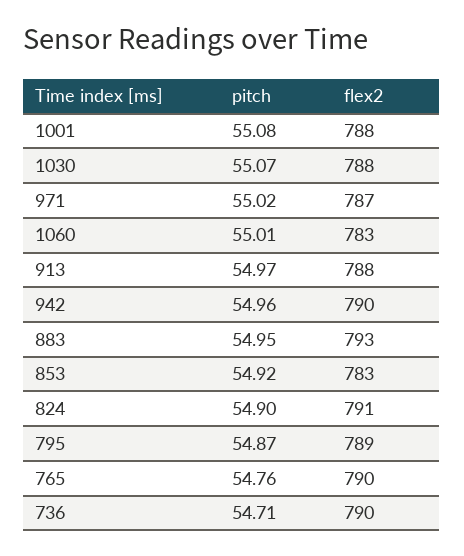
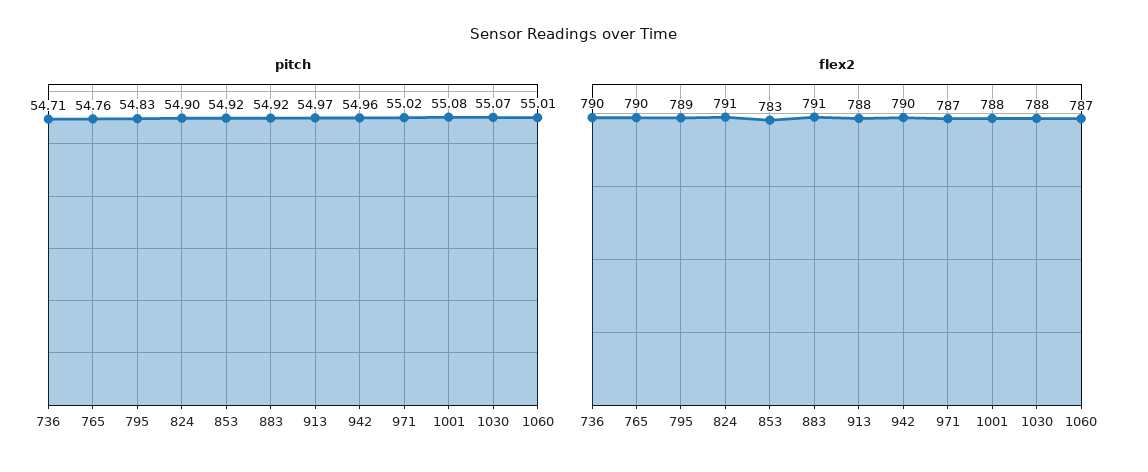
flex2, 1060: 783 -> 787
pitch, 883: 54.95 -> 54.92
flex2, 883: 793 -> 791
pitch, 795: 54.87 -> 54.83

